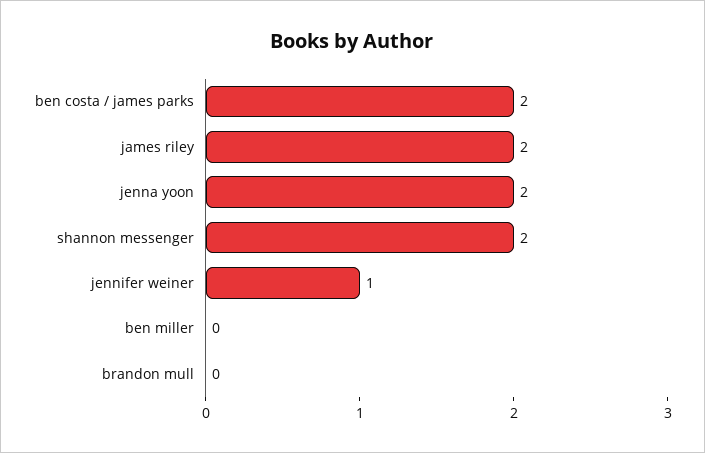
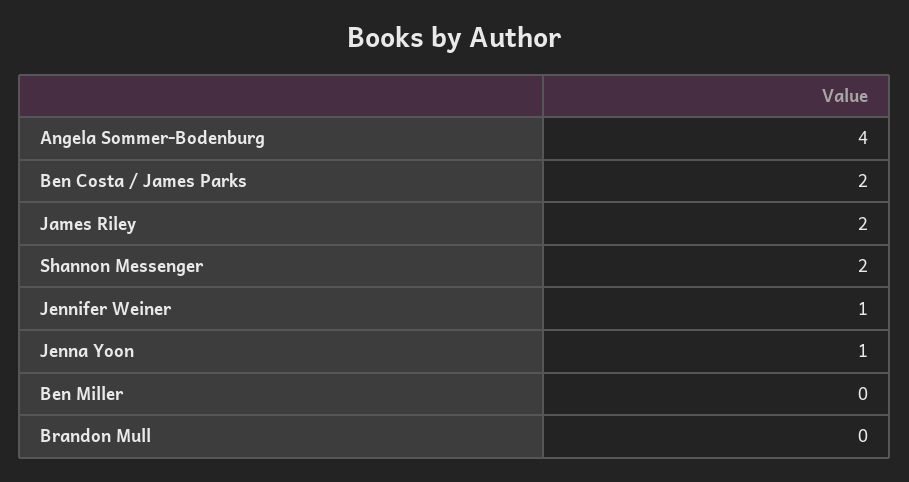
jenna yoon: 2 -> 1
Angela Sommer-Bodenburg: none -> 4

